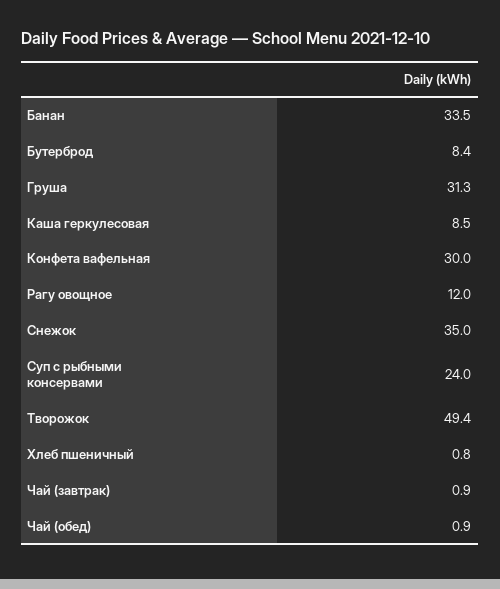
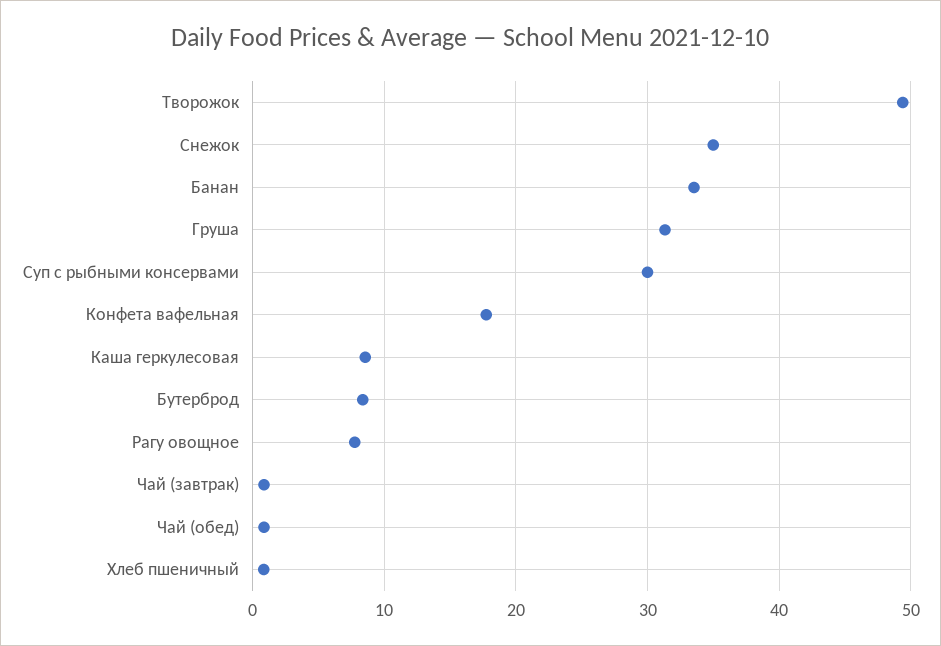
Конфета вафельная: 30 -> 18
Рагу овощное: 12 -> 8
Суп с рыбными консервами: 24 -> 30

